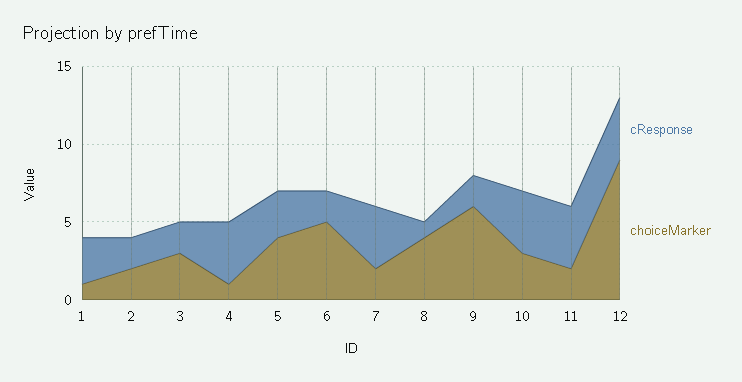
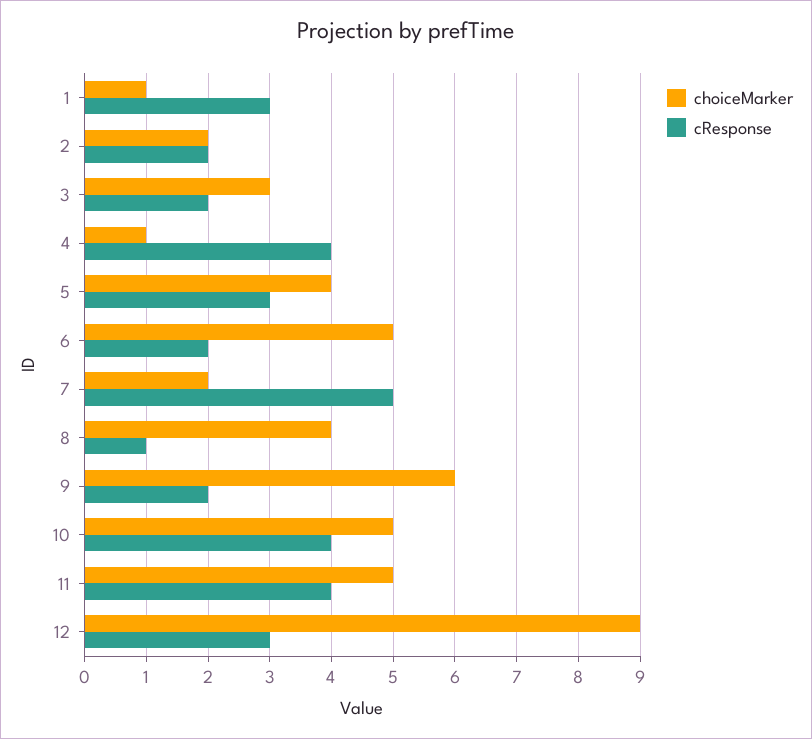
cResponse, 7: 4 -> 5
choiceMarker, 10: 3 -> 5
choiceMarker, 11: 2 -> 5
cResponse, 12: 4 -> 3

